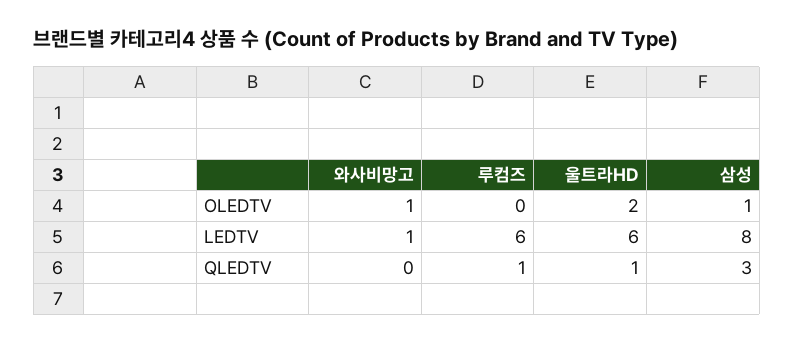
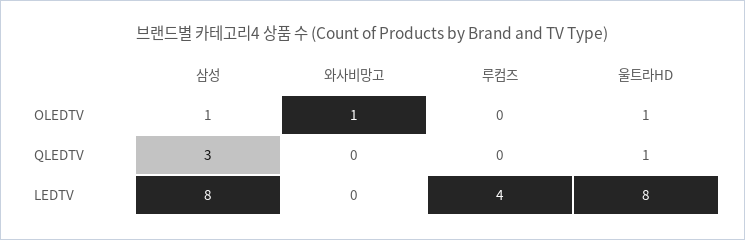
울트라HD, OLEDTV: 2 -> 1
와사비망고, LEDTV: 1 -> 0
루컴즈, LEDTV: 6 -> 4
울트라HD, LEDTV: 6 -> 8
루컴즈, QLEDTV: 1 -> 0

